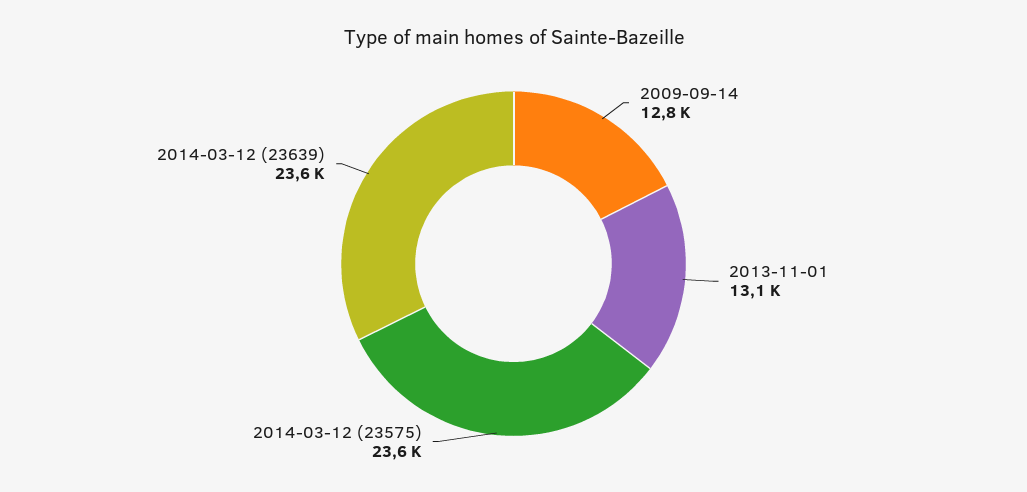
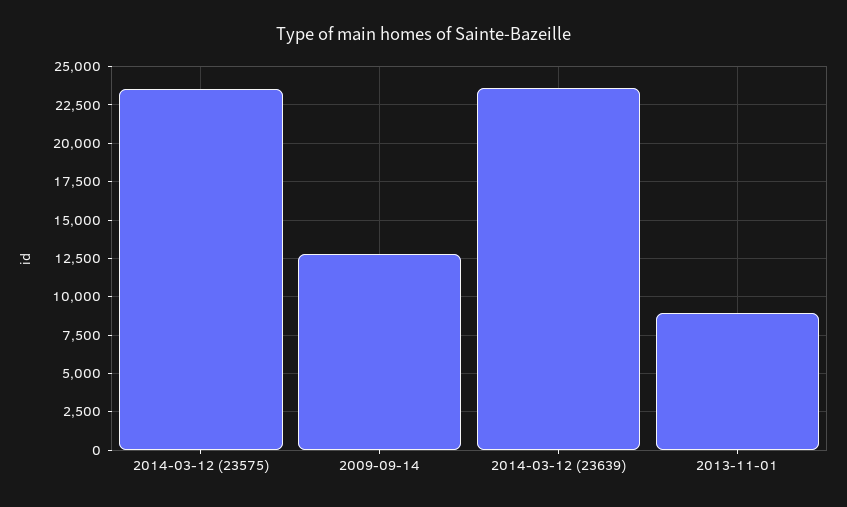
2013-11-01: 13100 -> 9000

